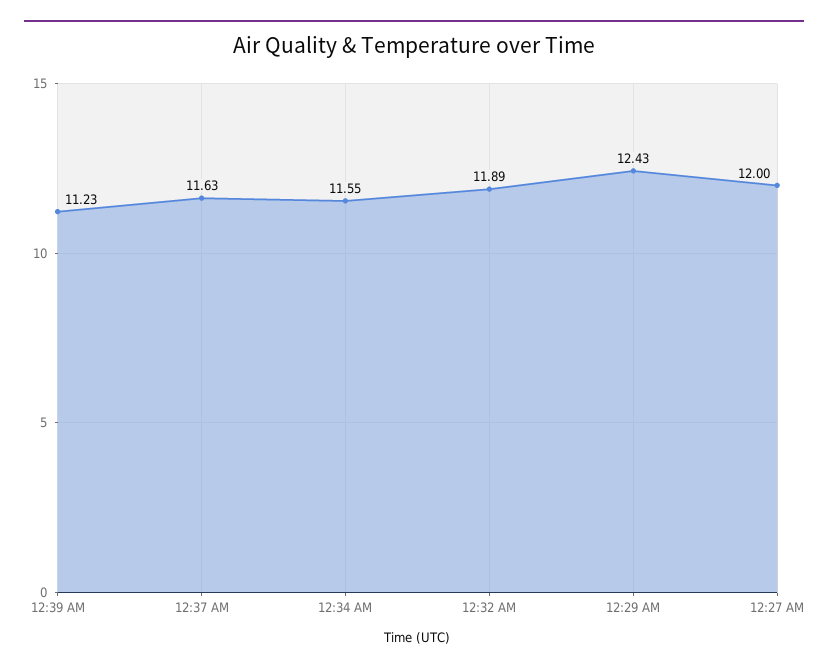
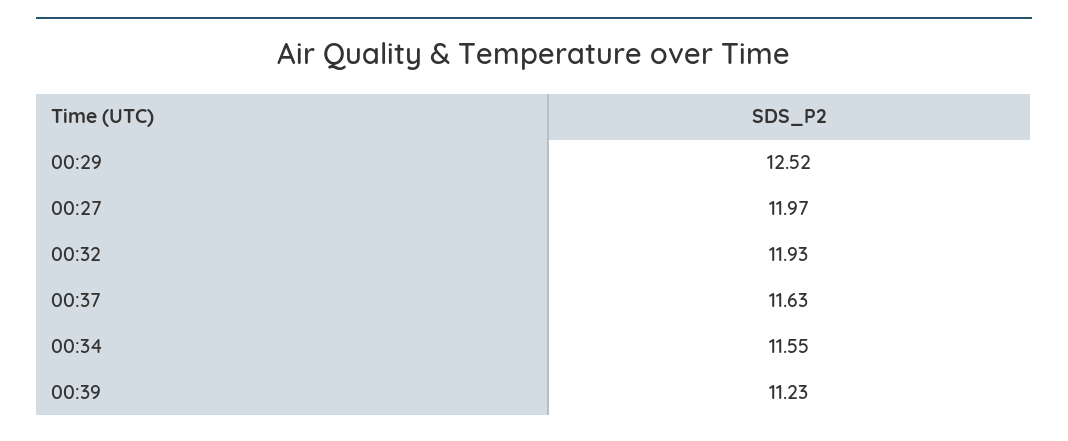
12:32 AM: 11.89 -> 11.93
12:29 AM: 12.43 -> 12.52
12:27 AM: 12 -> 11.97

